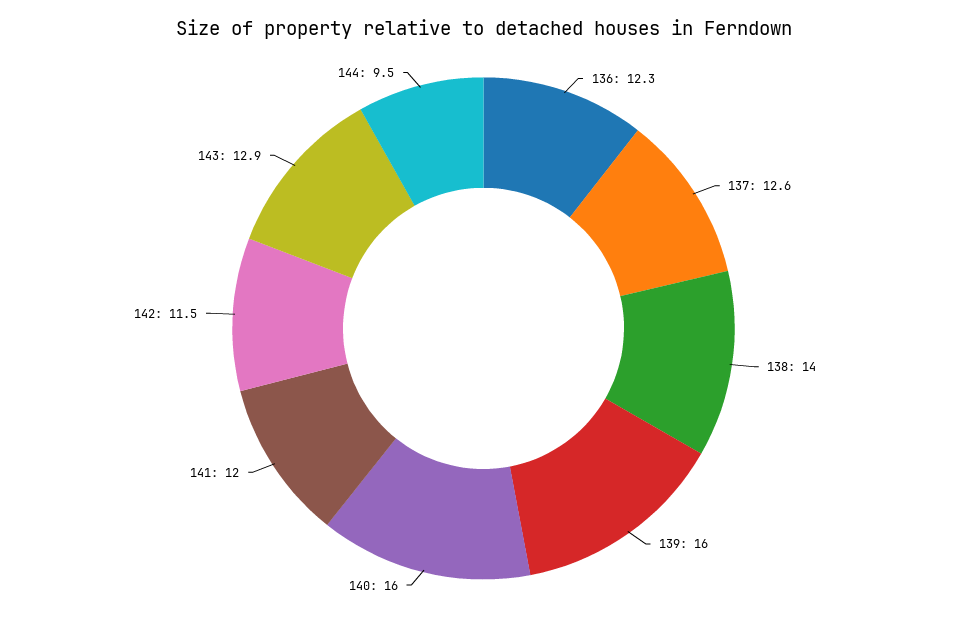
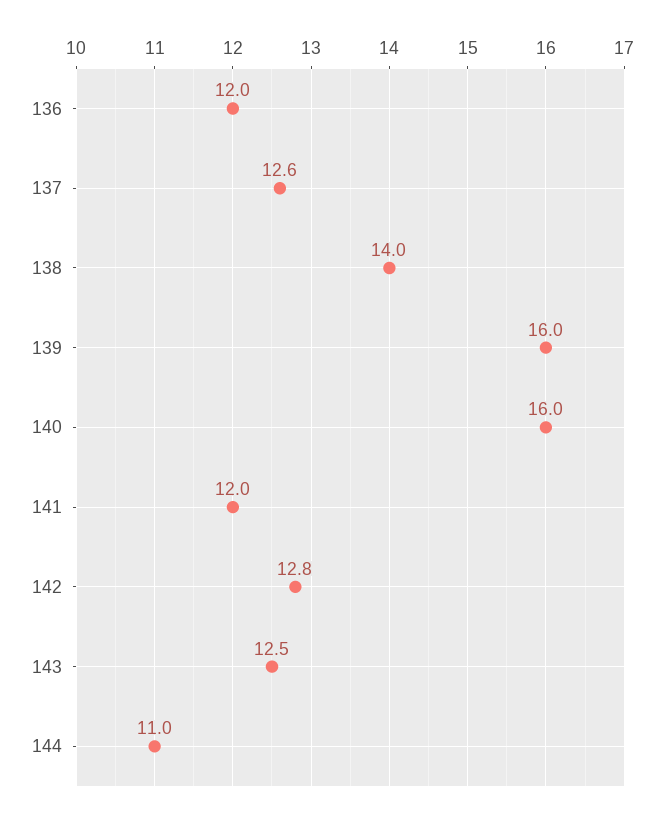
136: 12.3 -> 12
142: 11.5 -> 12.8
143: 12.9 -> 12.5
144: 9.5 -> 11

